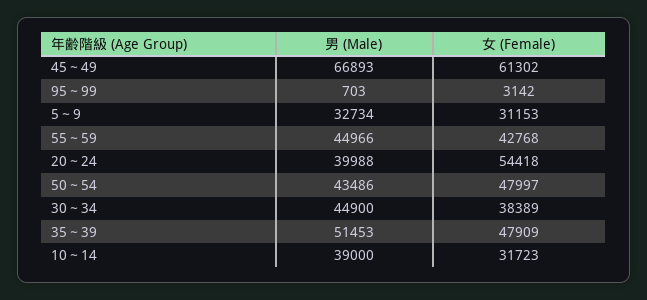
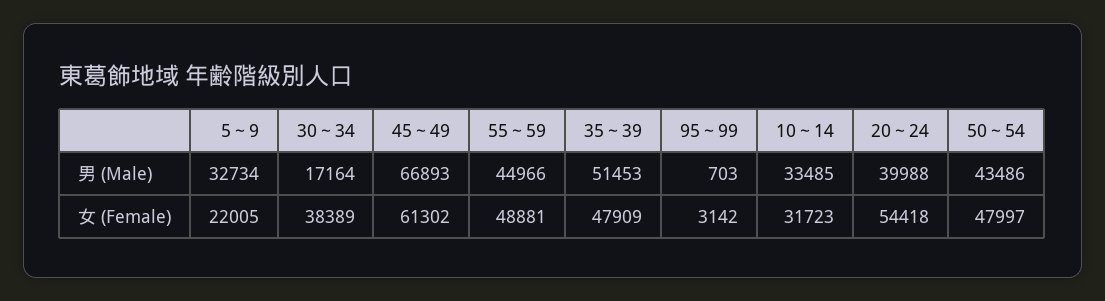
女 (Female), 5～9: 31153 -> 22005
女 (Female), 55～59: 42768 -> 48881
男 (Male), 30～34: 44900 -> 17164
男 (Male), 10～14: 39000 -> 33485

